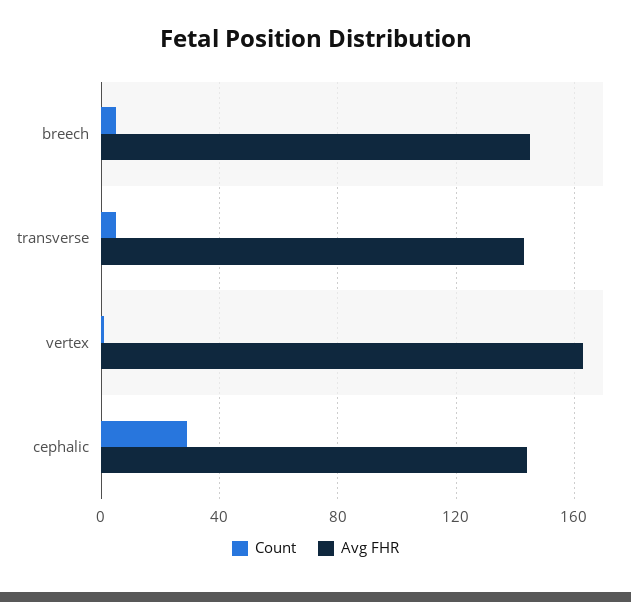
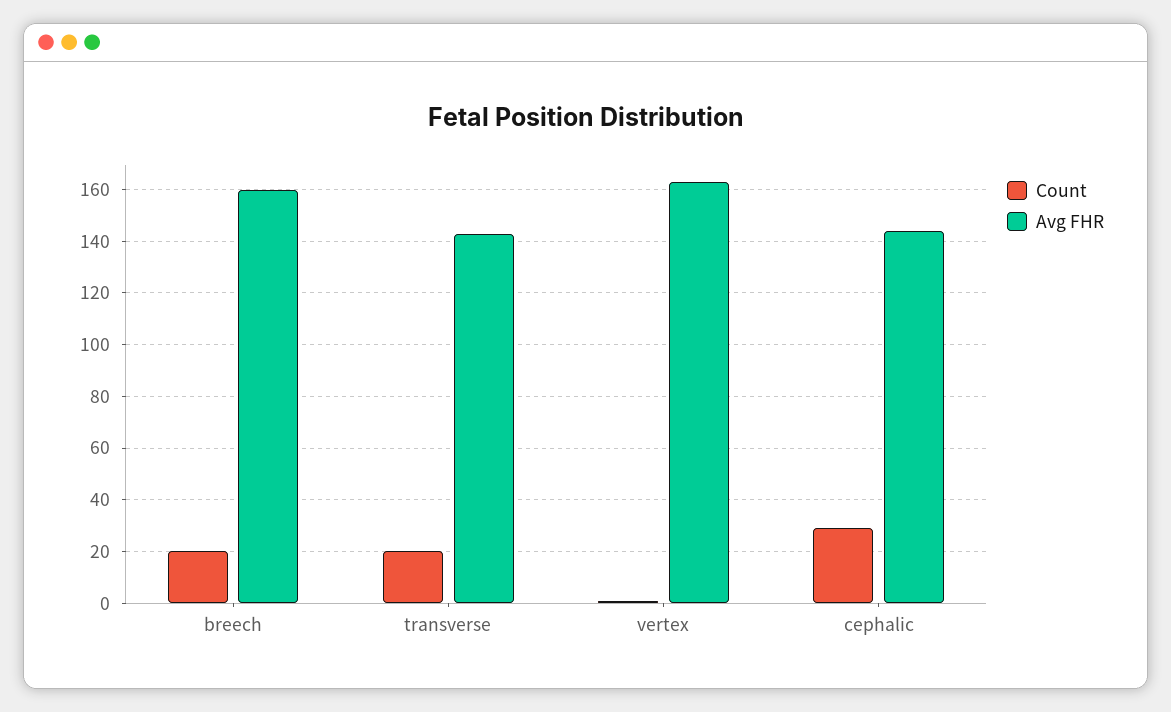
Count, breech: 5 -> 20
Avg FHR, breech: 145 -> 160
Count, transverse: 5 -> 20

